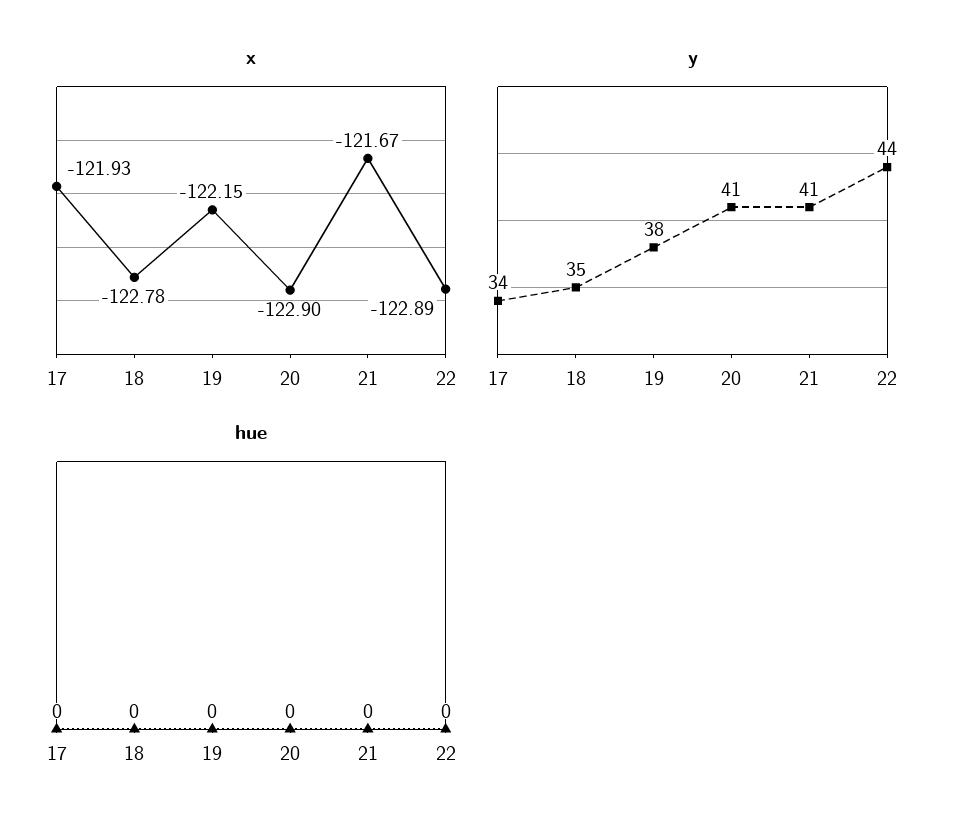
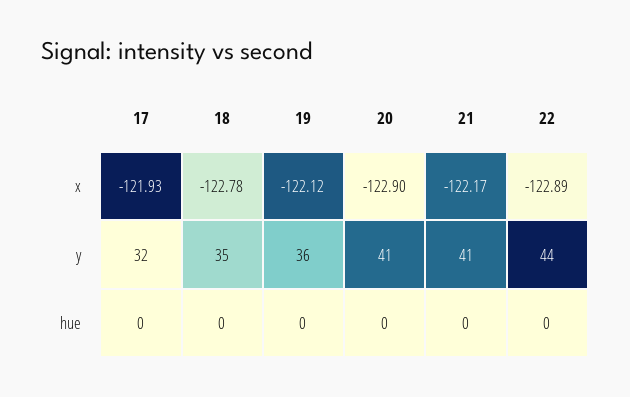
x, 19: -122.15 -> -122.12
x, 21: -121.67 -> -122.17
y, 17: 34 -> 32
y, 19: 38 -> 36

